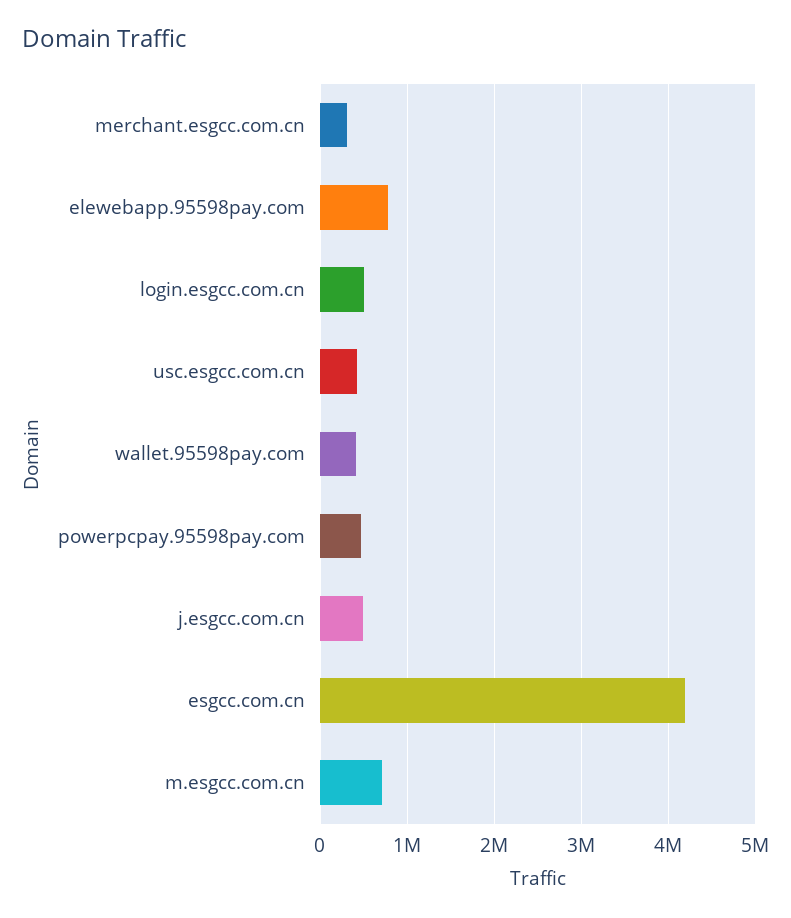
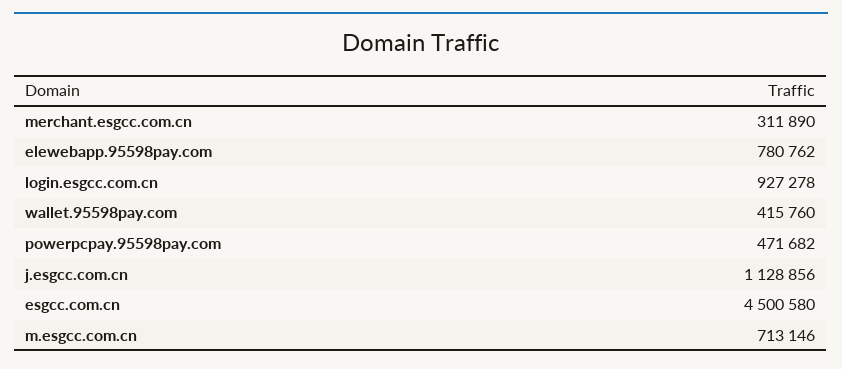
login.esgcc.com.cn: 500000 -> 927278
usc.esgcc.com.cn: 400000 -> none
j.esgcc.com.cn: 500000 -> 1128856
esgcc.com.cn: 4200000 -> 4500580

